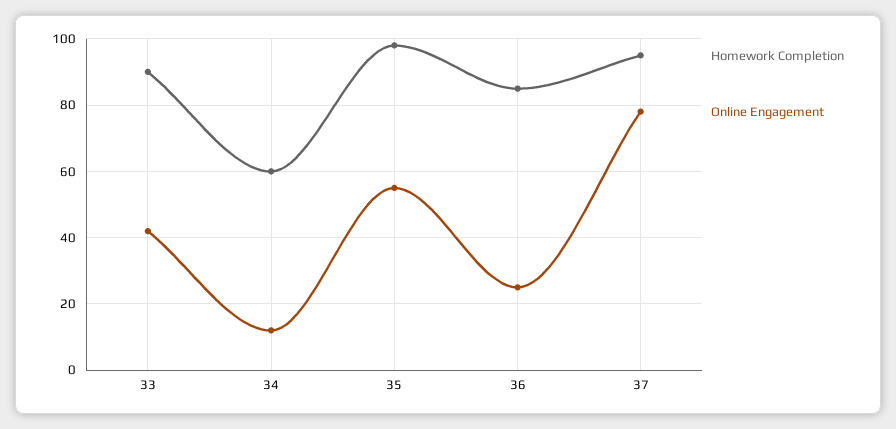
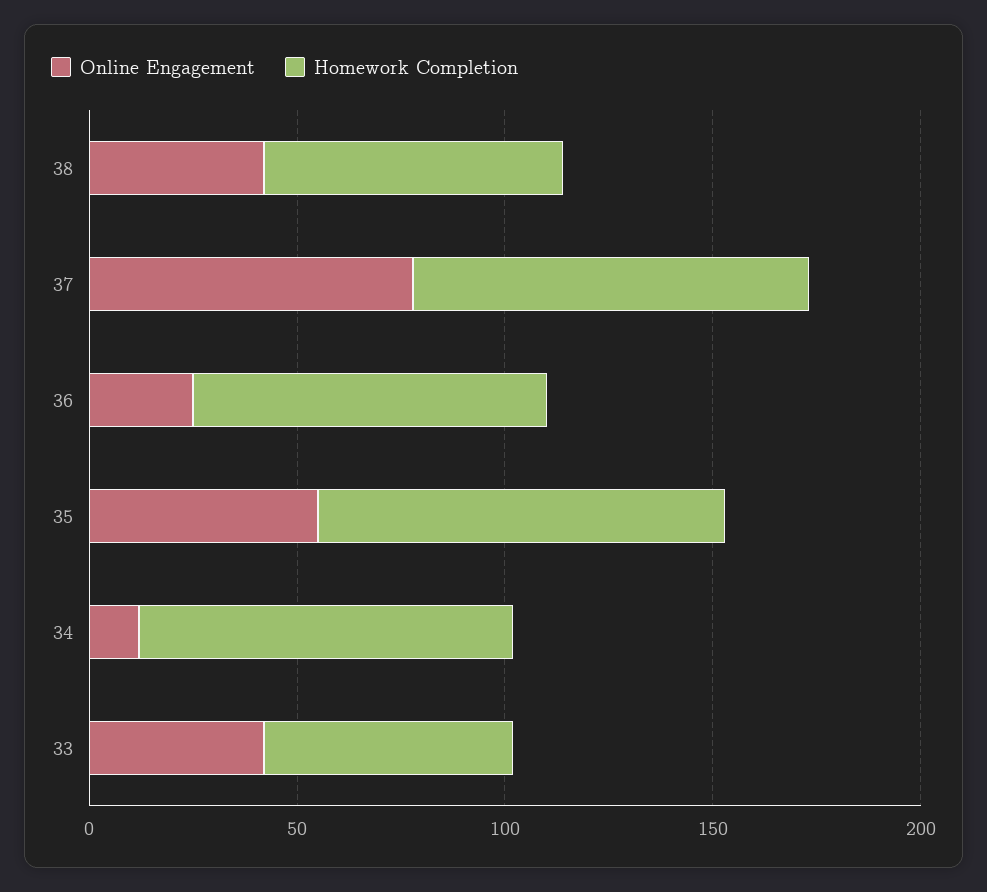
Homework Completion, 33: 90 -> 60
Homework Completion, 34: 60 -> 90
Online Engagement, 38: none -> 40
Homework Completion, 38: none -> 70

